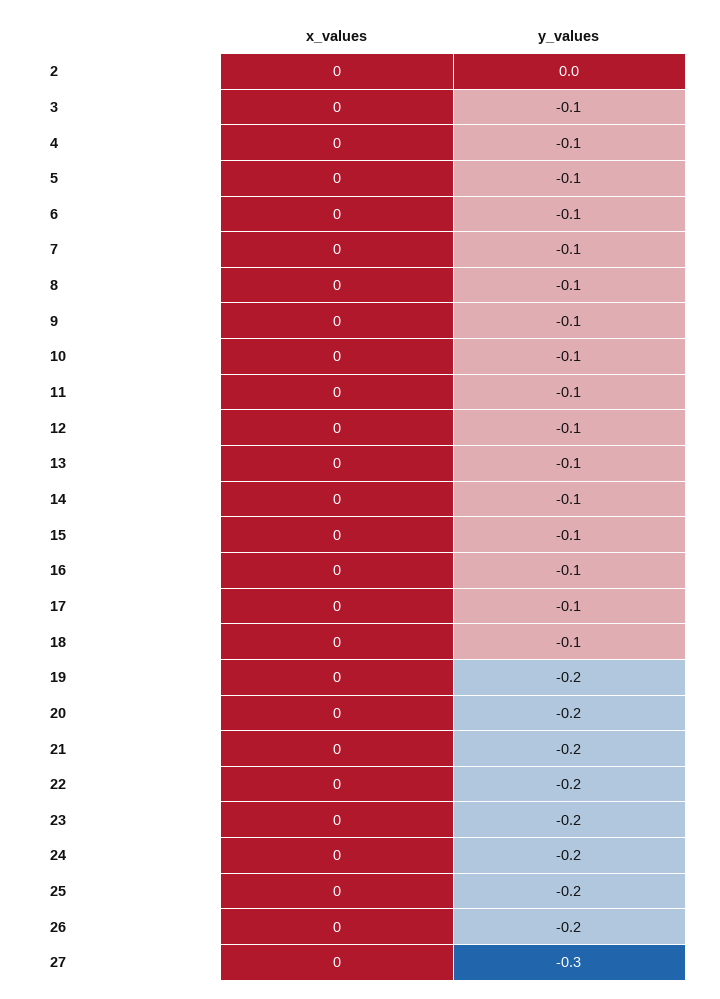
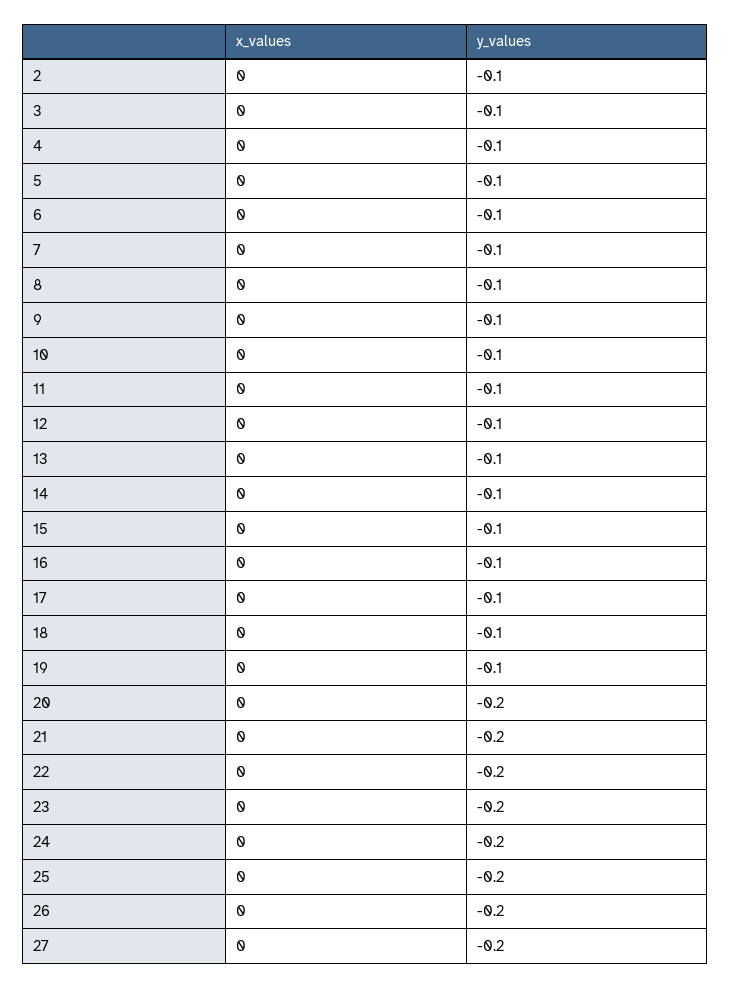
y_values, 2: 0 -> -0.1
y_values, 19: -0.2 -> -0.1
y_values, 27: -0.3 -> -0.2

